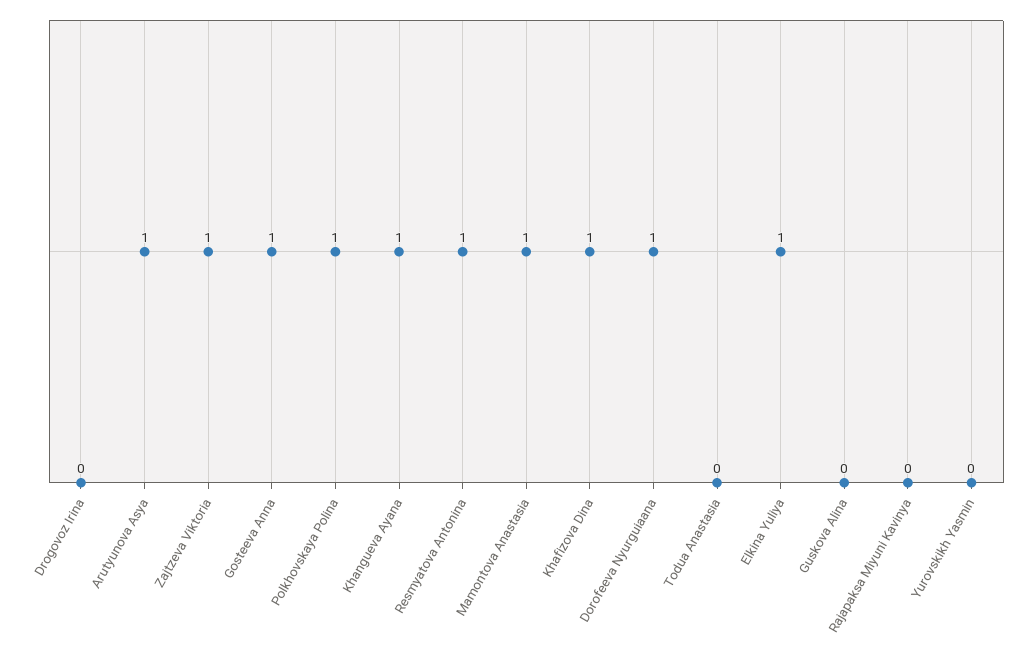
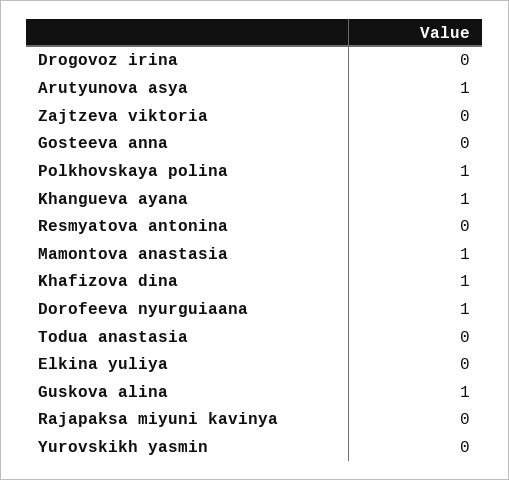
Zajtzeva Viktoria: 1 -> 0
Gosteeva Anna: 1 -> 0
Resmyatova Antonina: 1 -> 0
Elkina Yuliya: 1 -> 0
Guskova Alina: 0 -> 1

